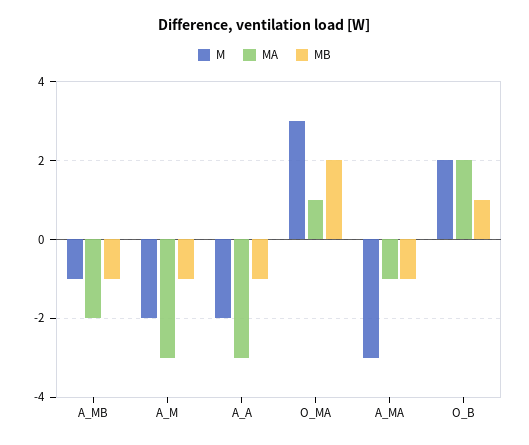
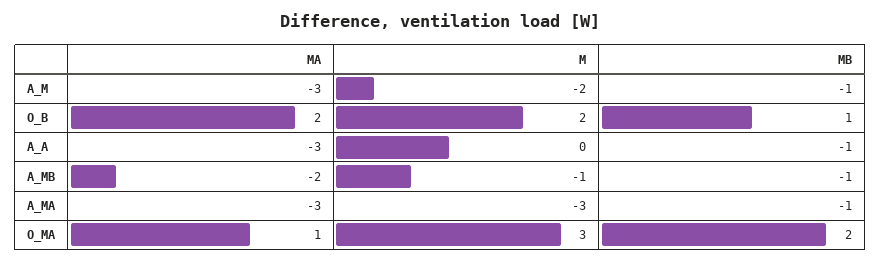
M, A_A: -2 -> 0
MA, A_MA: -1 -> -3

